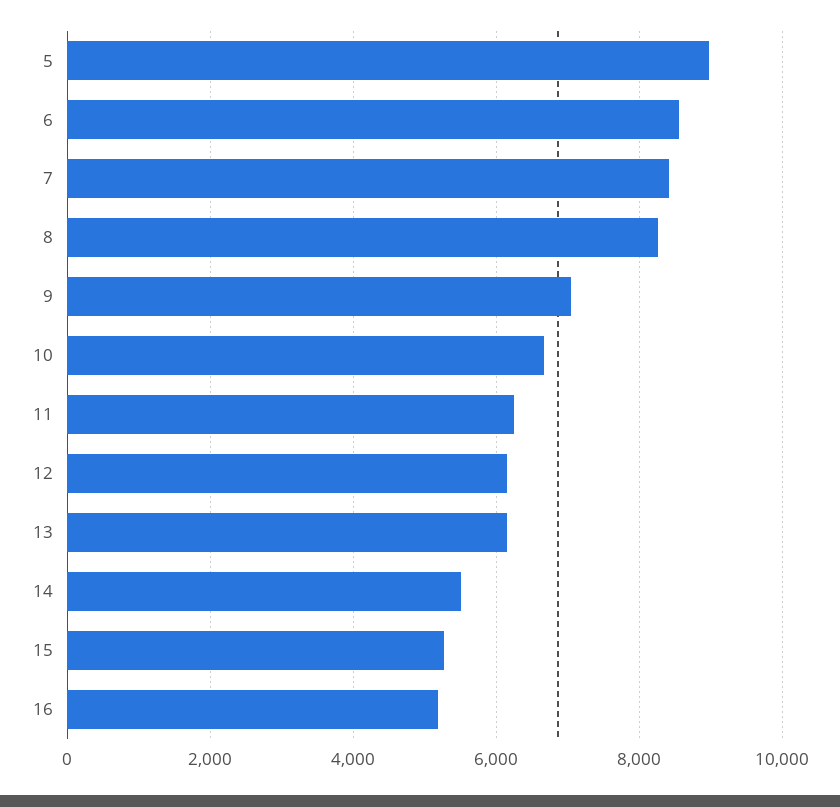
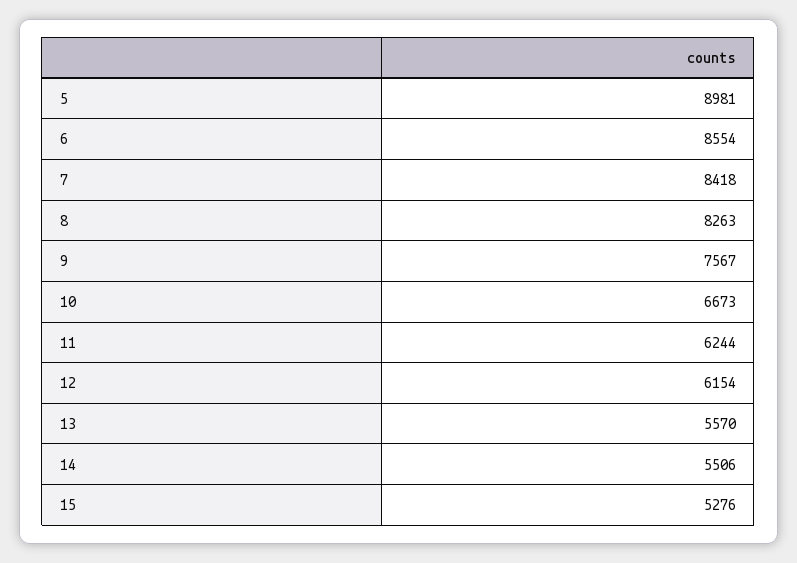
9: 7000 -> 7567
13: 6200 -> 5570
16: 5200 -> none

